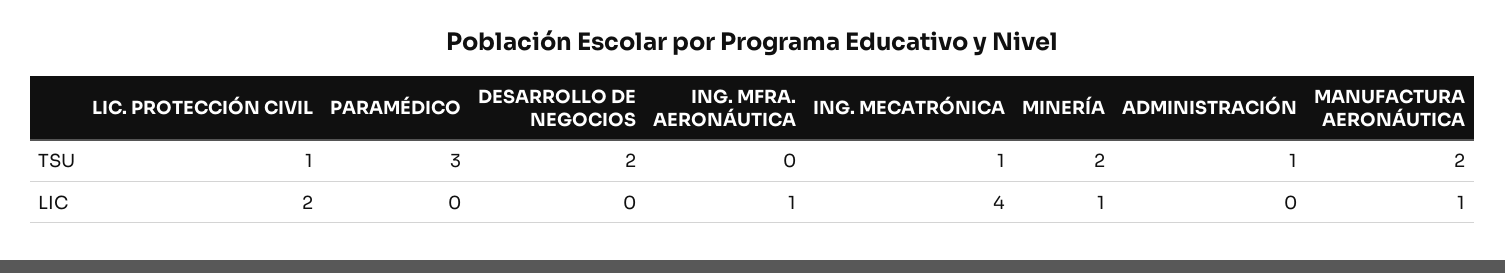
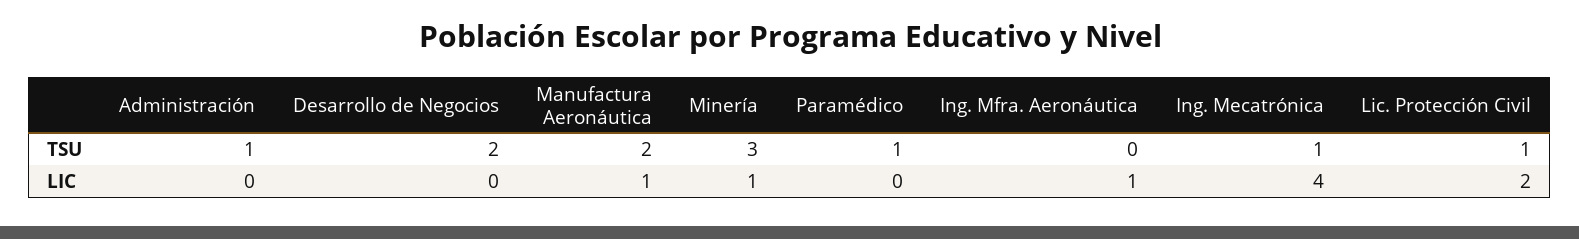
PARAMÉDICO, TSU: 3 -> 1
MINERÍA, TSU: 2 -> 3

